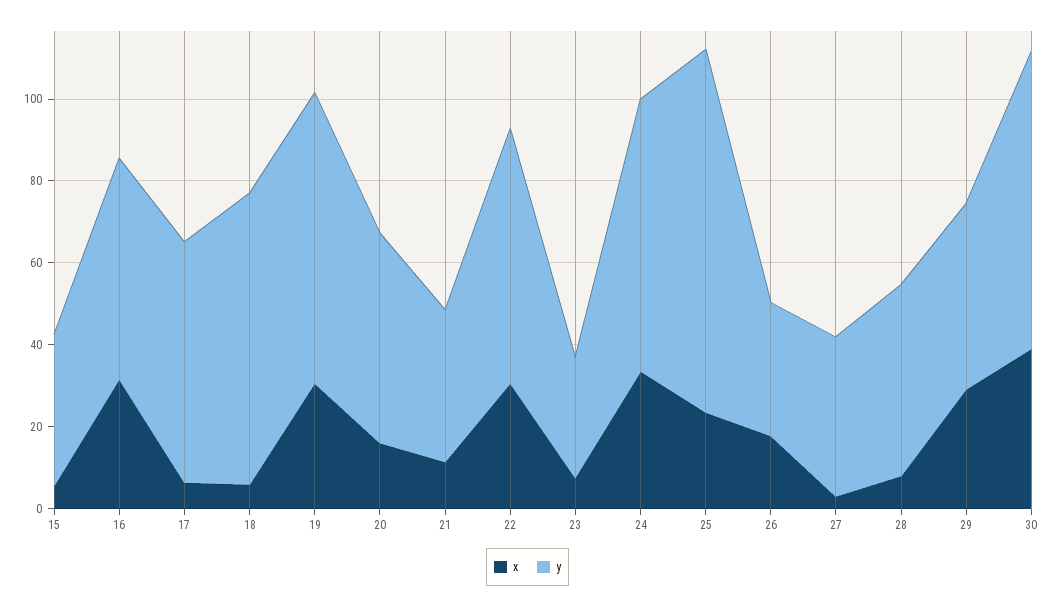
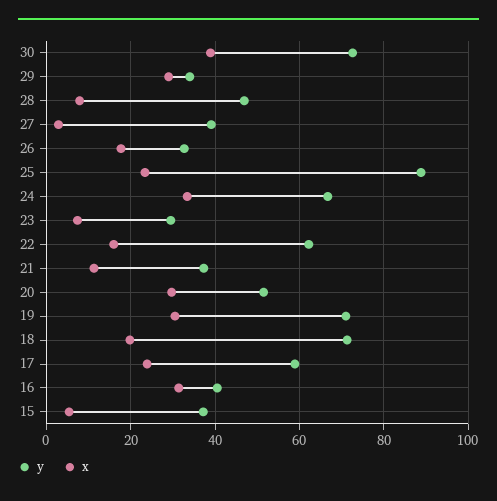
y, 16: 55 -> 40
x, 17: 5 -> 24
x, 18: 5 -> 20
x, 20: 15 -> 30
x, 22: 30 -> 16
y, 29: 45 -> 34

